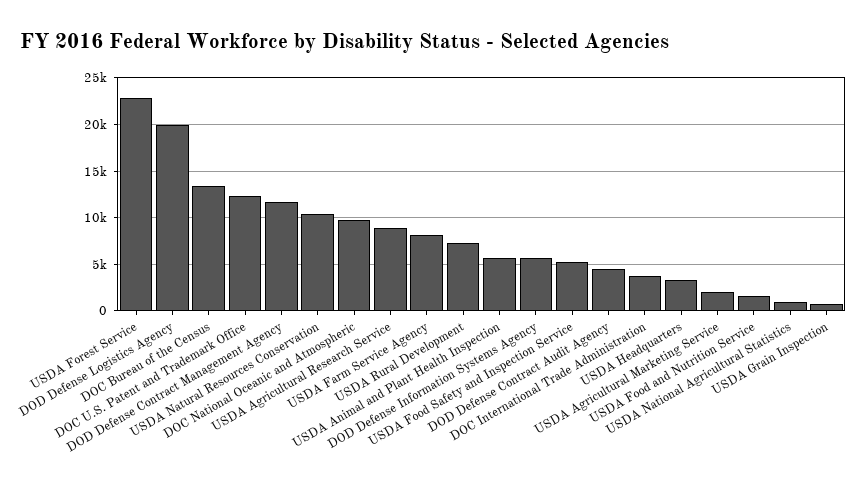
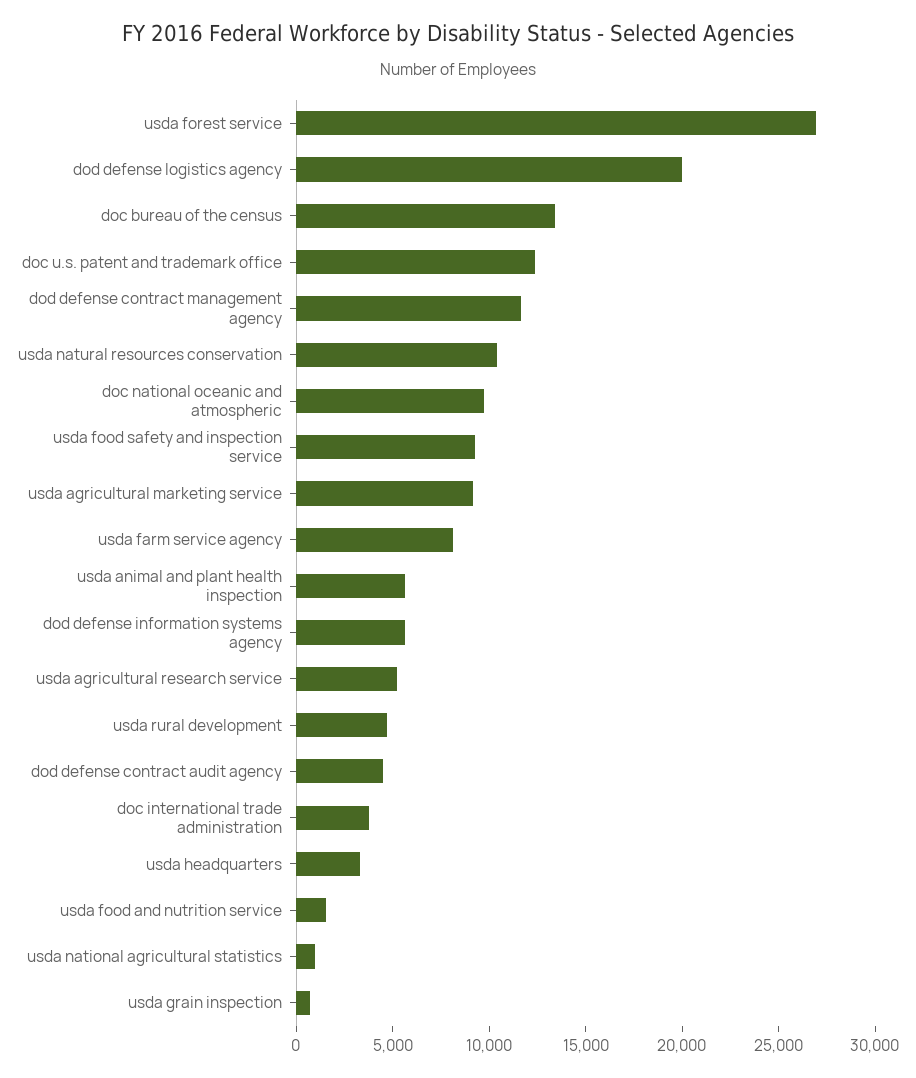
USDA Forest Service: 23000 -> 27000
USDA Agricultural Research Service: 9000 -> 5000
USDA Rural Development: 7000 -> 5000
USDA Food Safety and Inspection Service: 5000 -> 9000
USDA Agricultural Marketing Service: 2000 -> 9000

